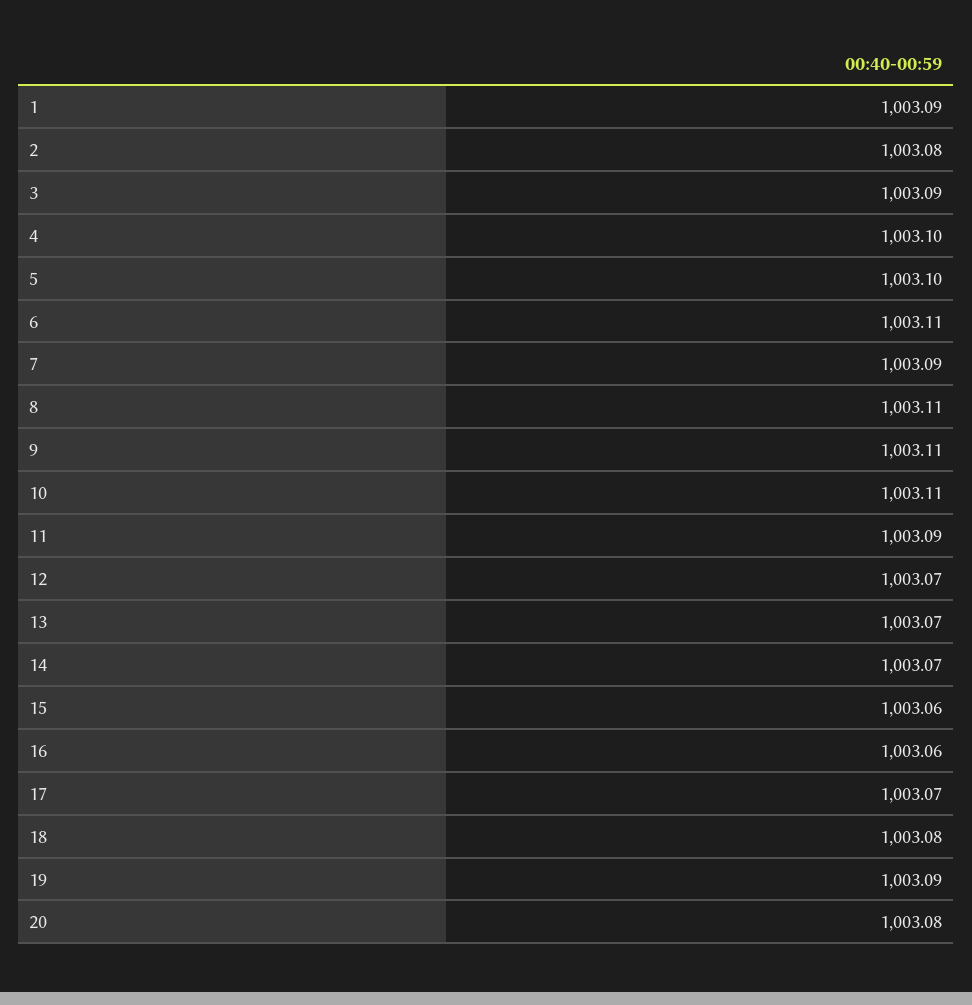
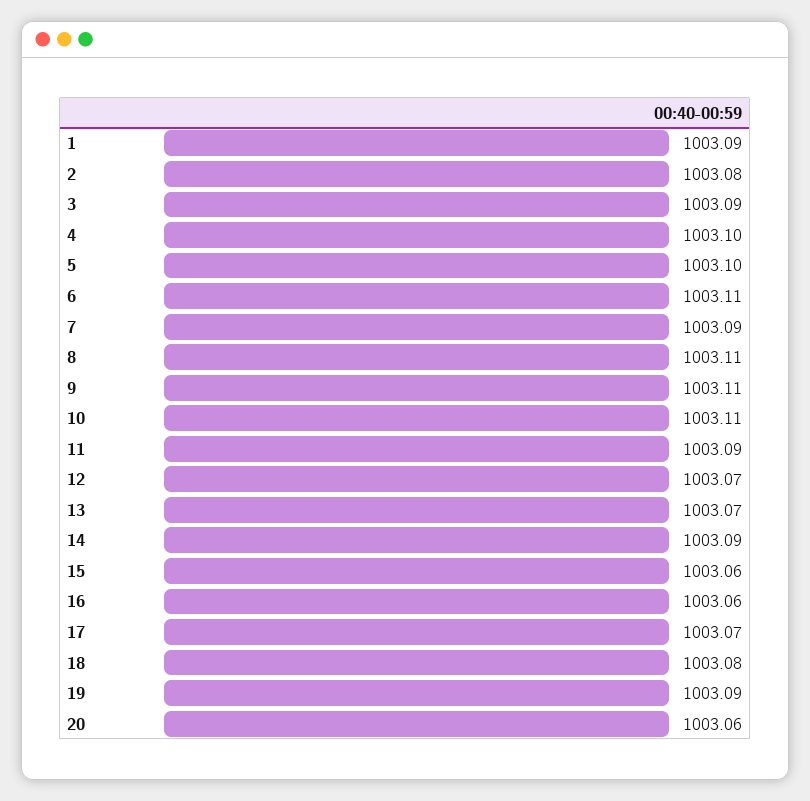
14: 1003.07 -> 1003.09
20: 1003.08 -> 1003.06

